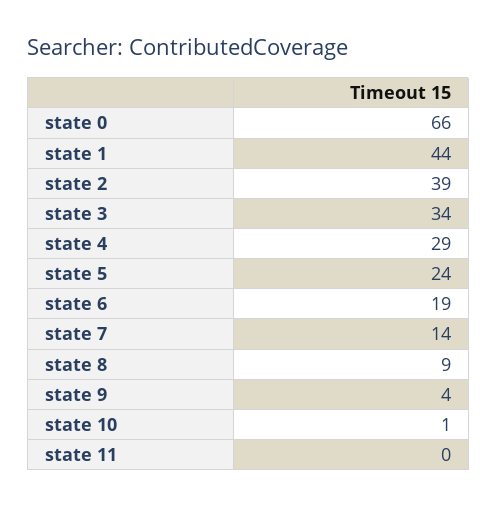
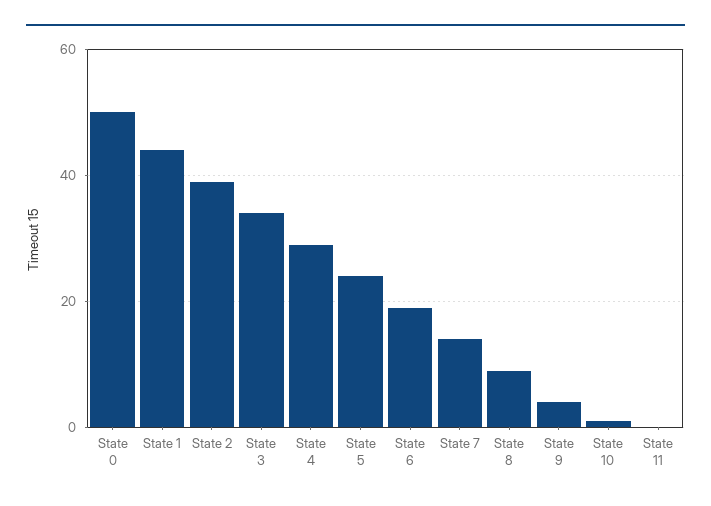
state 0: 66 -> 50

